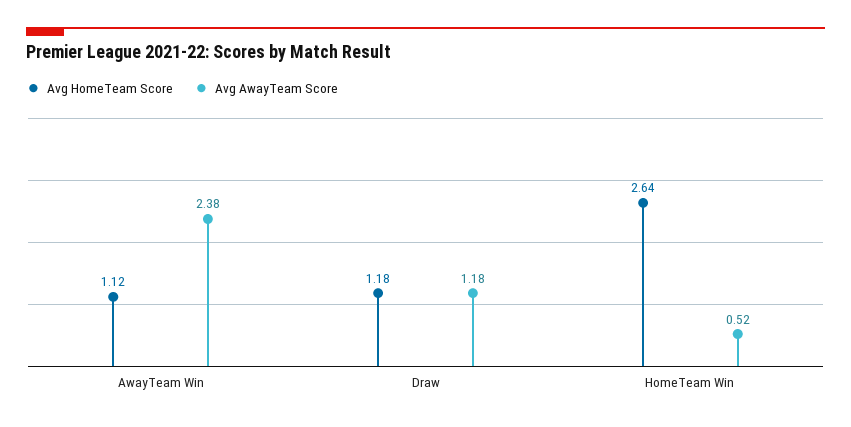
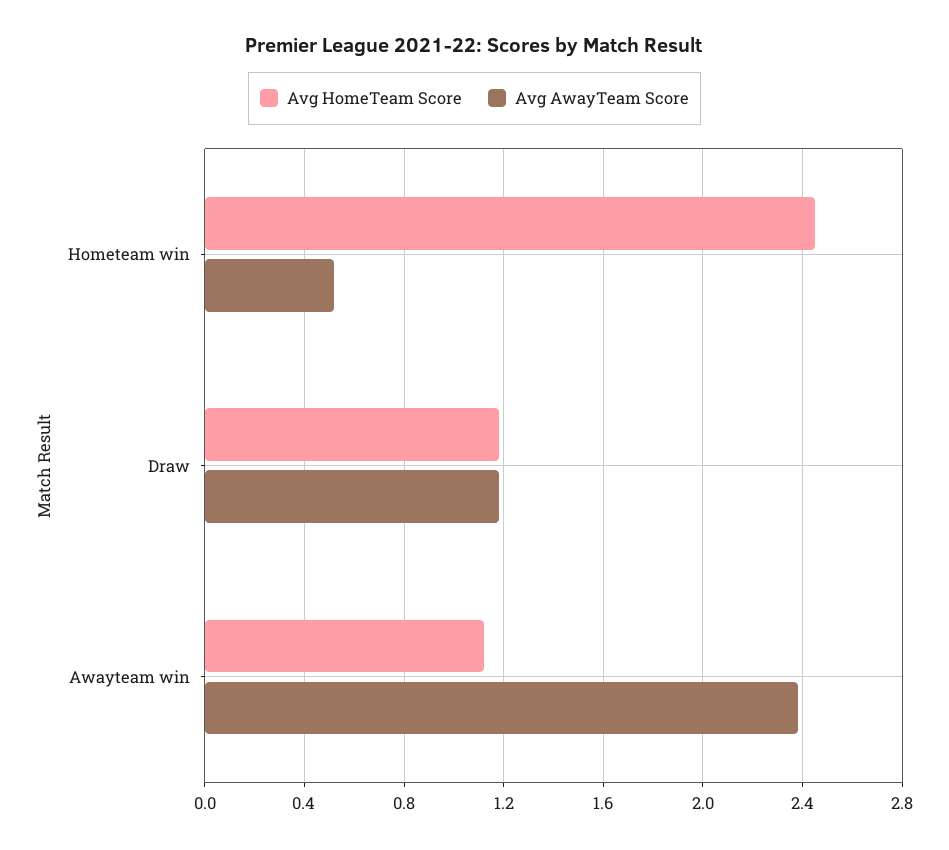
Avg HomeTeam Score, HomeTeam Win: 2.64 -> 2.45

